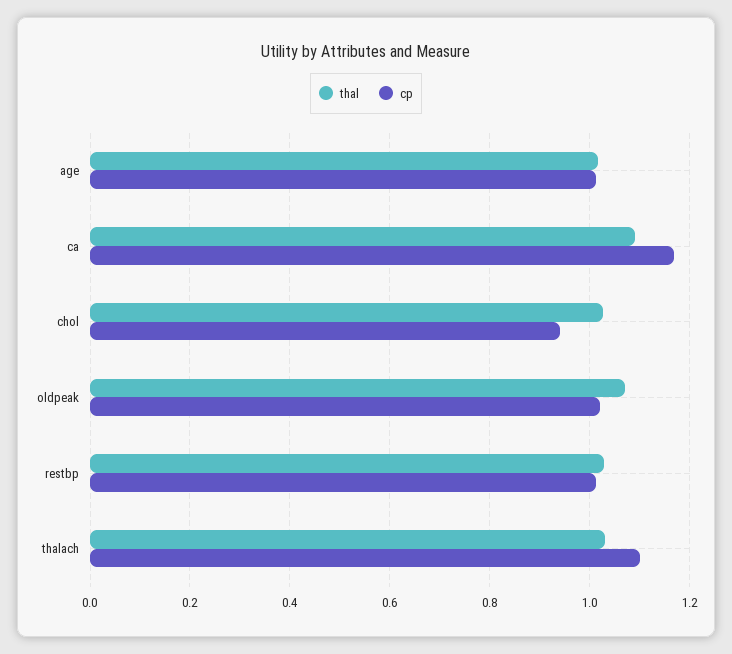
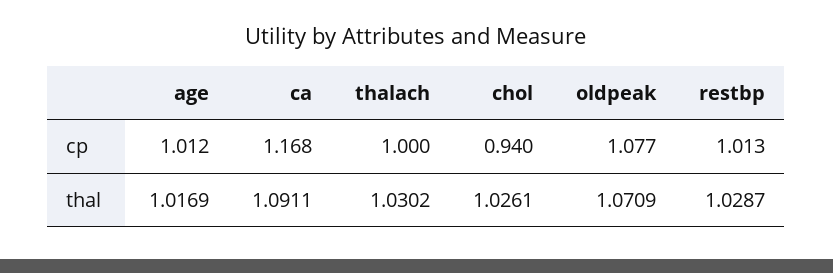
cp, oldpeak: 1.02 -> 1.077
cp, thalach: 1.1 -> 1

